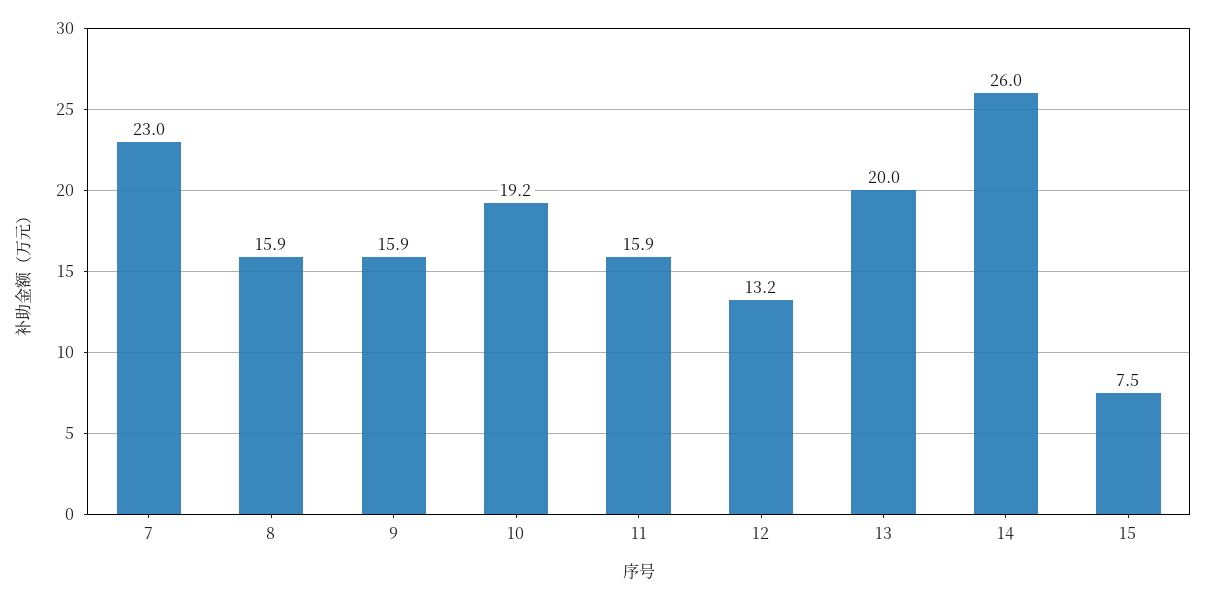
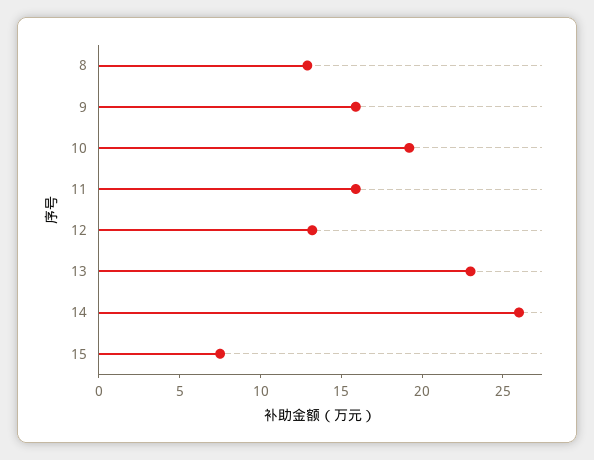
7: 23 -> none
8: 15.9 -> 13
13: 20 -> 23

